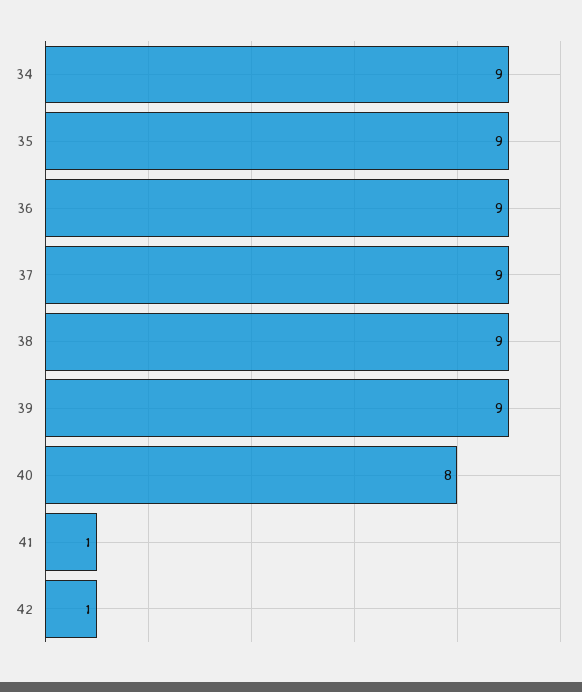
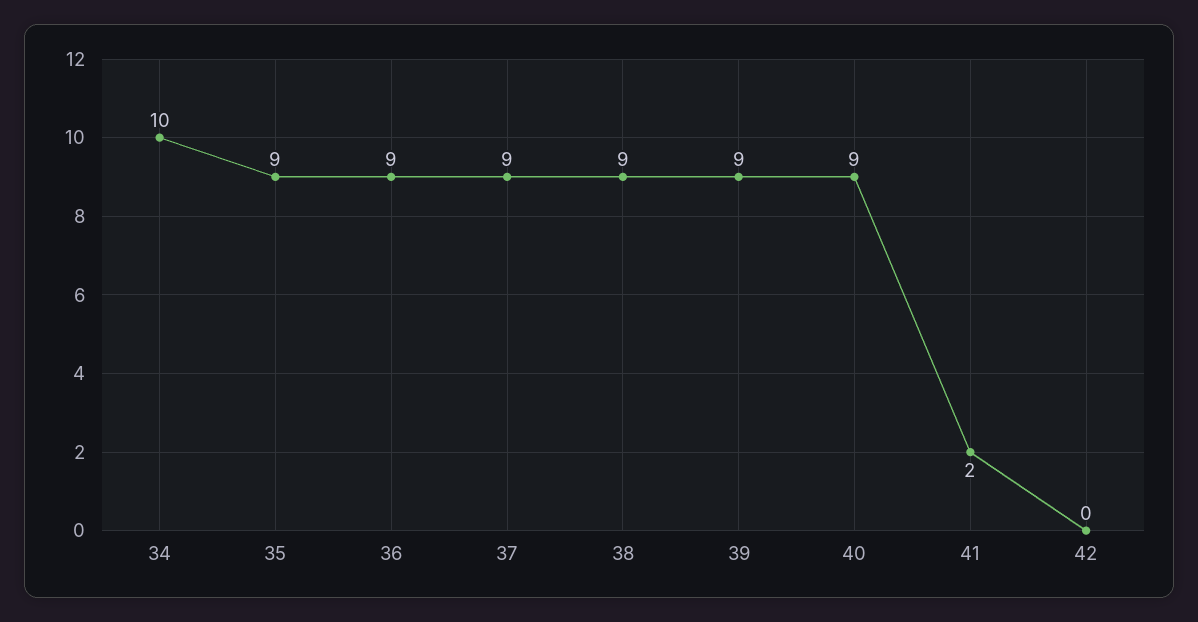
34: 9 -> 10
40: 8 -> 9
41: 1 -> 2
42: 1 -> 0

